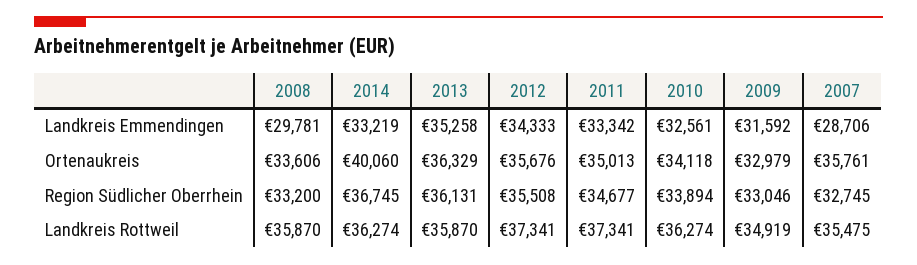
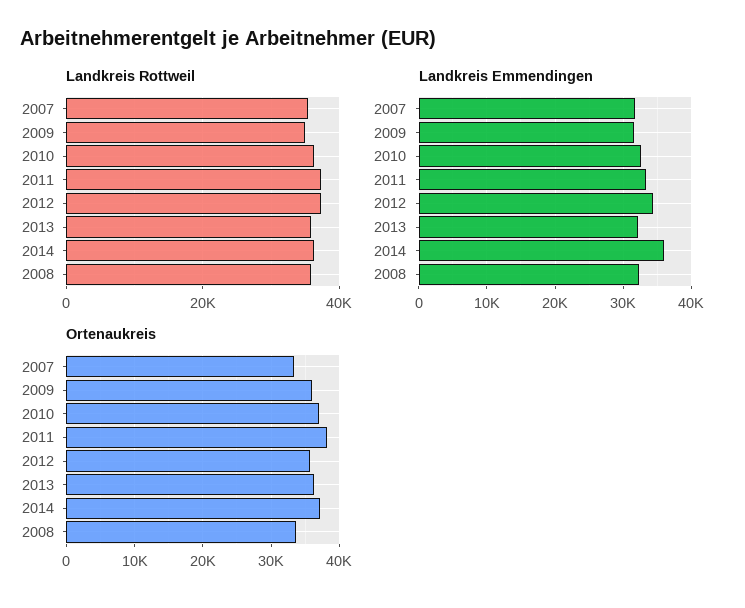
Landkreis Emmendingen, 2008: 29781 -> 32000
Landkreis Emmendingen, 2014: 33219 -> 36000
Landkreis Emmendingen, 2013: 35258 -> 32000
Landkreis Emmendingen, 2007: 28706 -> 32000
Ortenaukreis, 2014: 40060 -> 37000
Ortenaukreis, 2011: 35013 -> 38000
Ortenaukreis, 2010: 34118 -> 37000
Ortenaukreis, 2009: 32979 -> 36000
Ortenaukreis, 2007: 35761 -> 33000
Region Südlicher Oberrhein, 2008: 33200 -> none
Region Südlicher Oberrhein, 2014: 36745 -> none
Region Südlicher Oberrhein, 2013: 36131 -> none
Region Südlicher Oberrhein, 2012: 35508 -> none
Region Südlicher Oberrhein, 2011: 34677 -> none
Region Südlicher Oberrhein, 2010: 33894 -> none
Region Südlicher Oberrhein, 2009: 33046 -> none
Region Südlicher Oberrhein, 2007: 32745 -> none

